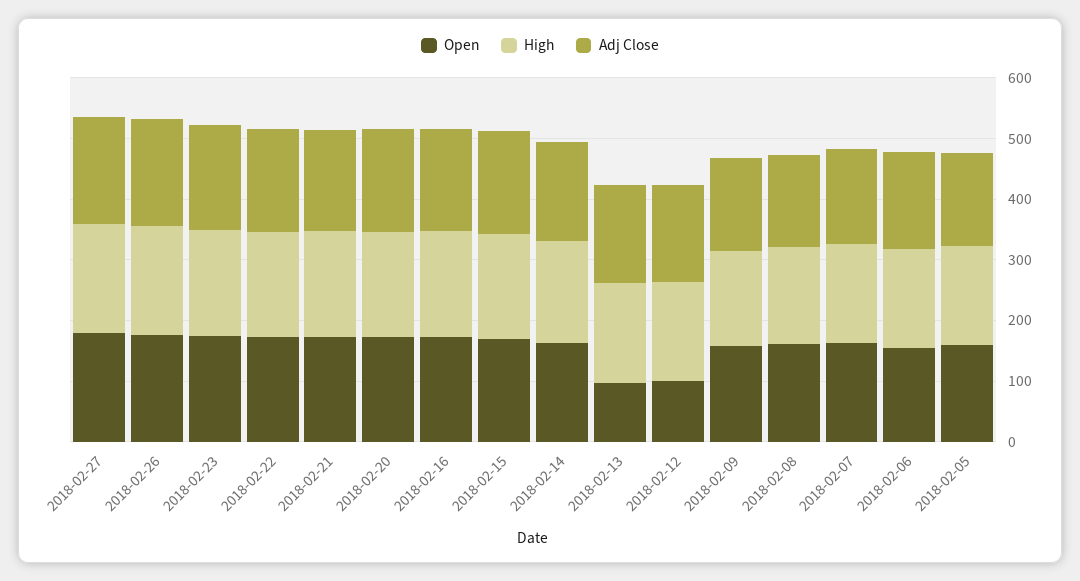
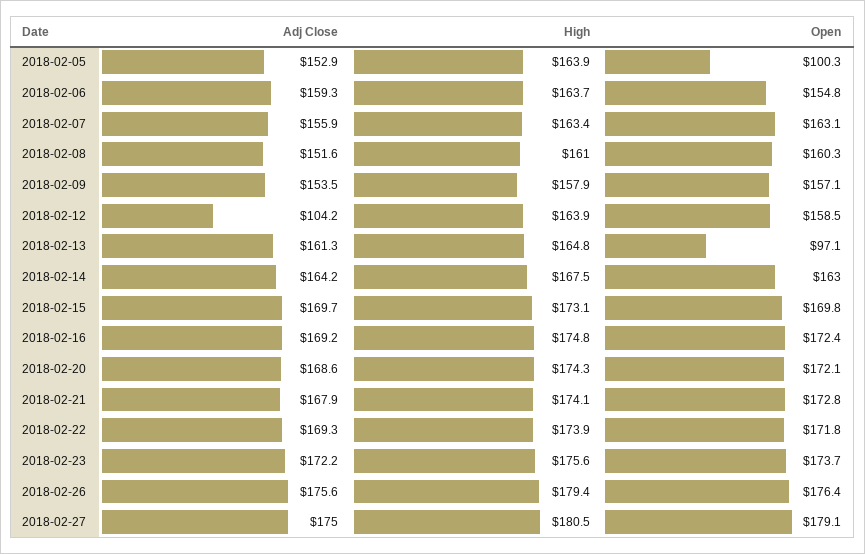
Open, 2018-02-12: 100 -> 158.5
Adj Close, 2018-02-12: 160 -> 104.2
Open, 2018-02-05: 160 -> 100.3

